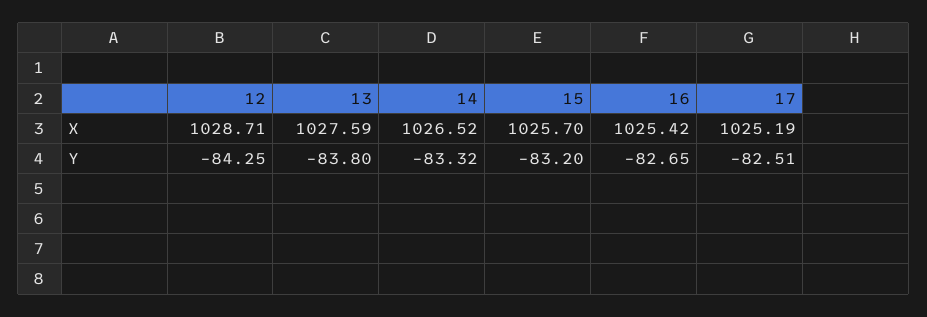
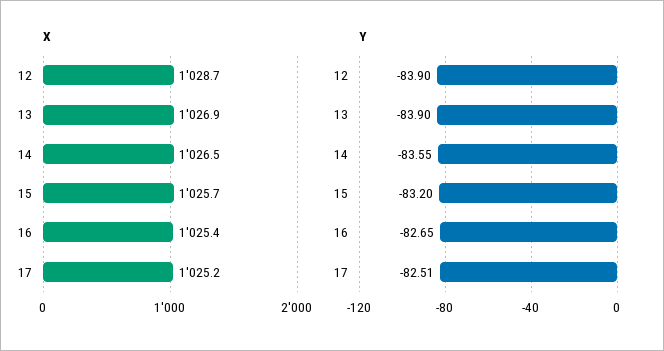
X, 13: 1027.59 -> 1026.9
Y, 12: -84.25 -> -83.9
Y, 13: -83.8 -> -83.9
Y, 14: -83.32 -> -83.55

